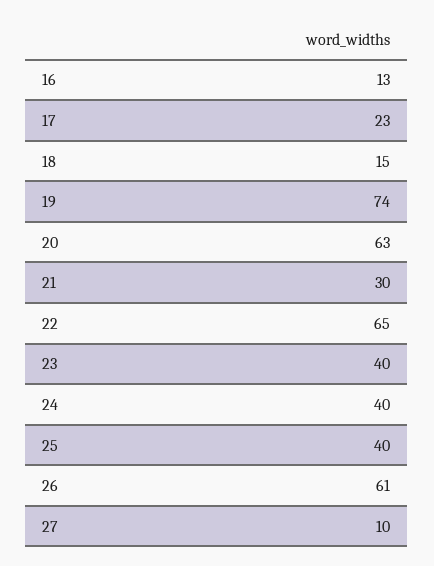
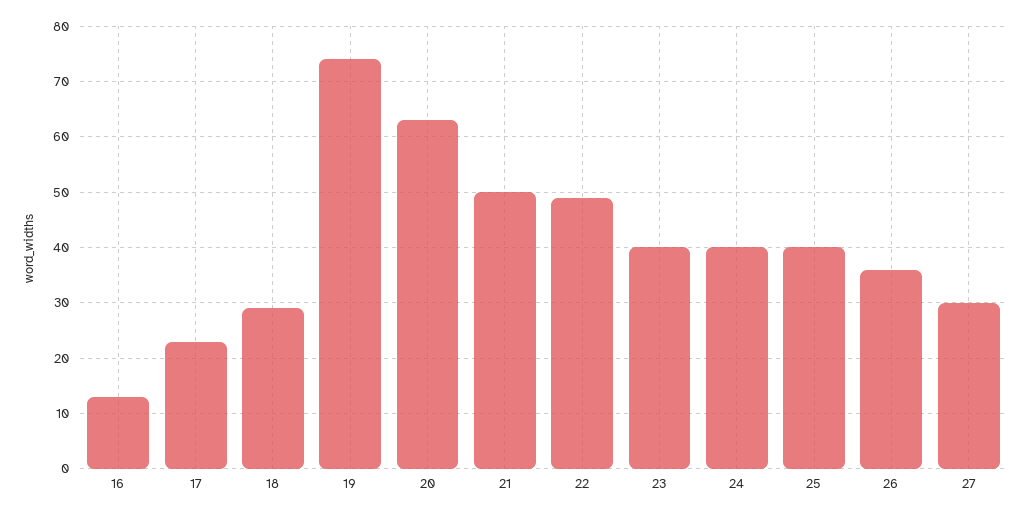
18: 15 -> 30
21: 30 -> 50
22: 65 -> 50
26: 61 -> 35
27: 10 -> 30

